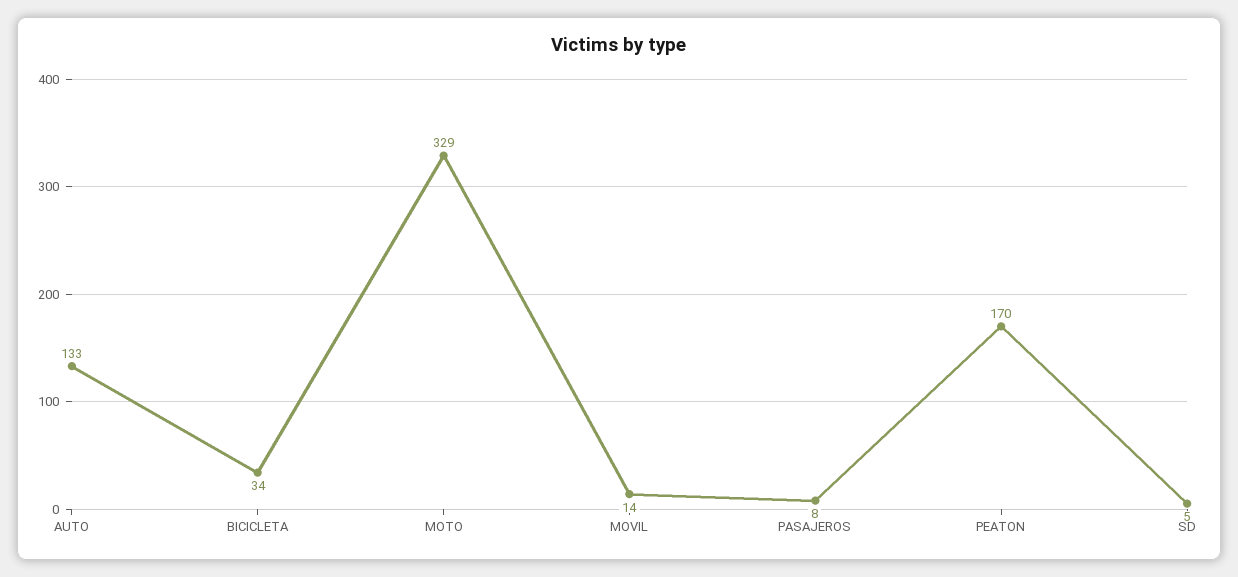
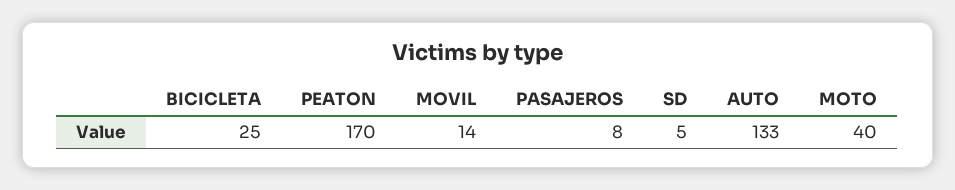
BICICLETA: 34 -> 25
MOTO: 329 -> 40

